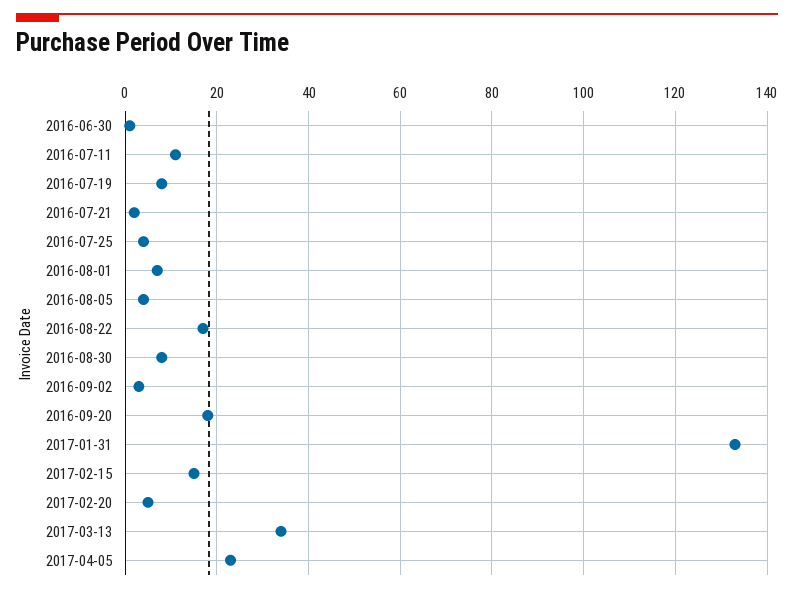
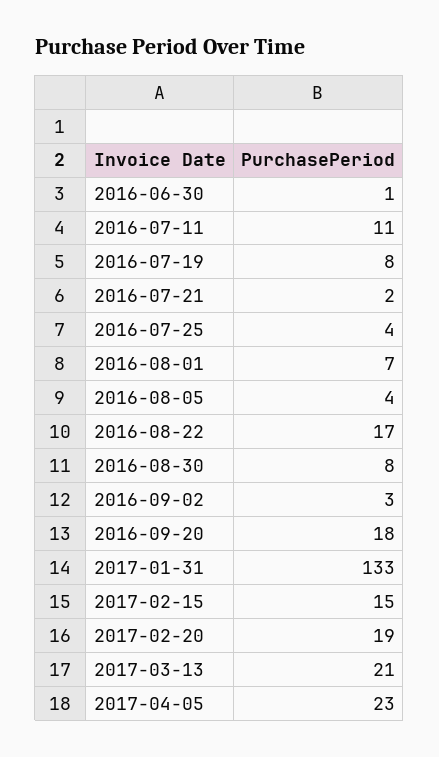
2017-02-20: 5 -> 19
2017-03-13: 35 -> 21

